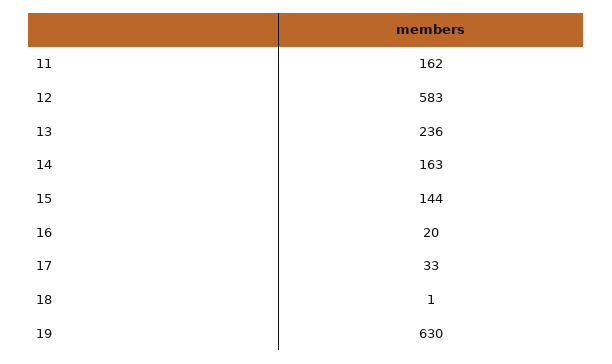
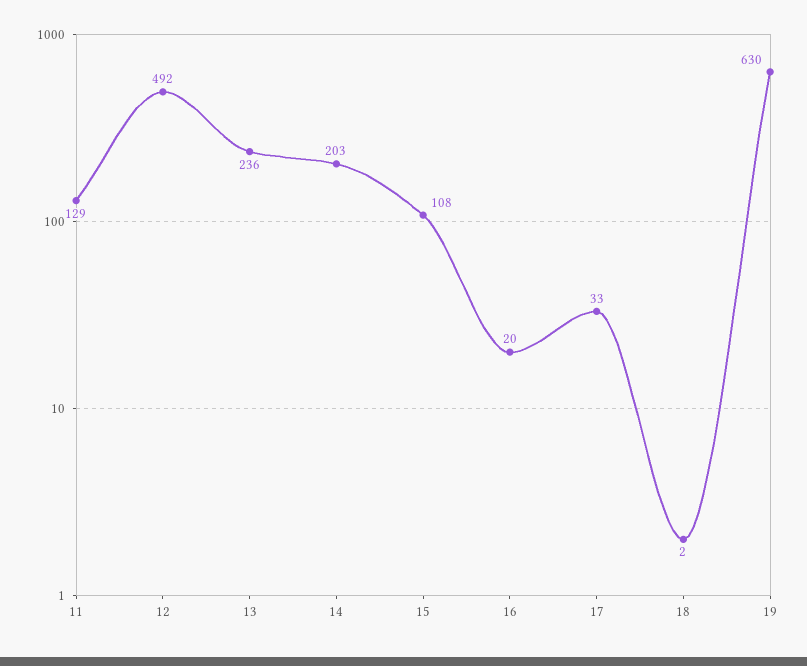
11: 162 -> 129
12: 583 -> 492
14: 163 -> 203
15: 144 -> 108
18: 1 -> 2

